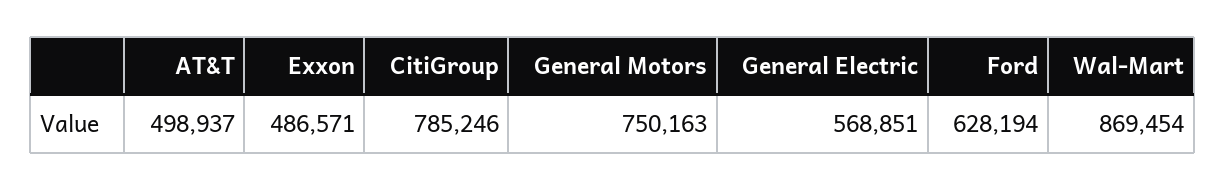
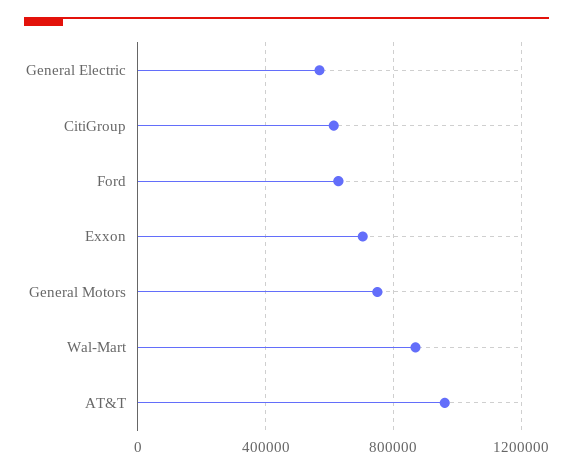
AT&T: 498937 -> 950000
Exxon: 486571 -> 700000
CitiGroup: 785246 -> 600000

